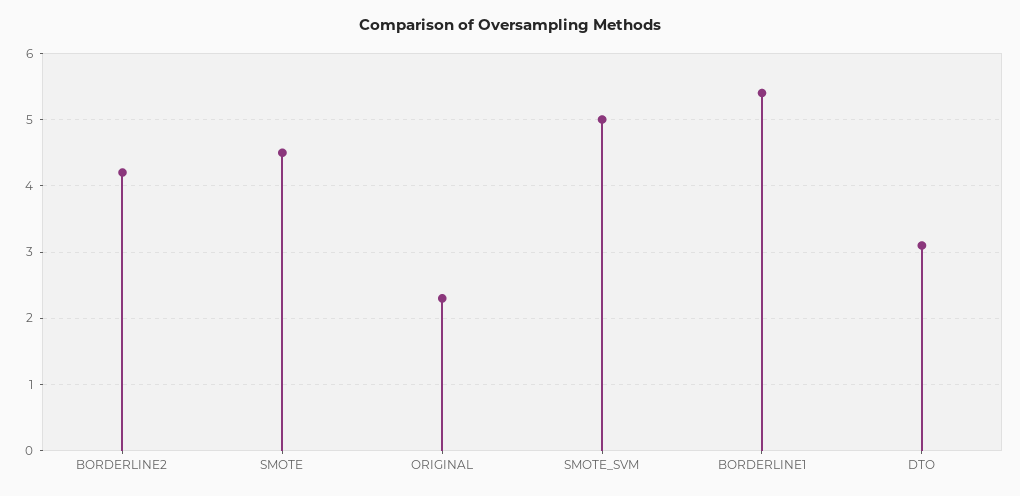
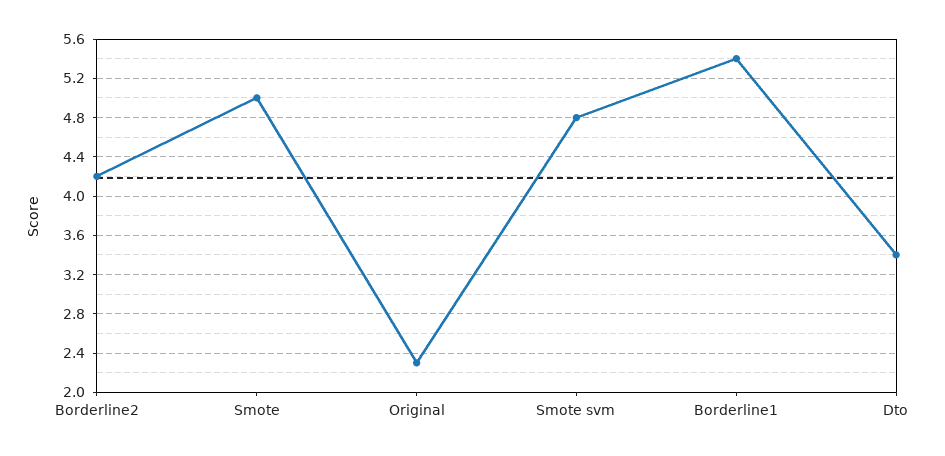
SMOTE: 4.5 -> 5
SMOTE_SVM: 5 -> 4.8
DTO: 3.1 -> 3.4

